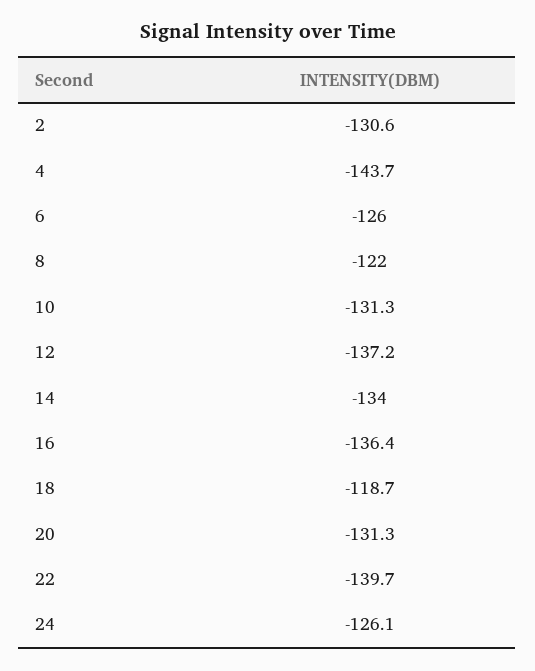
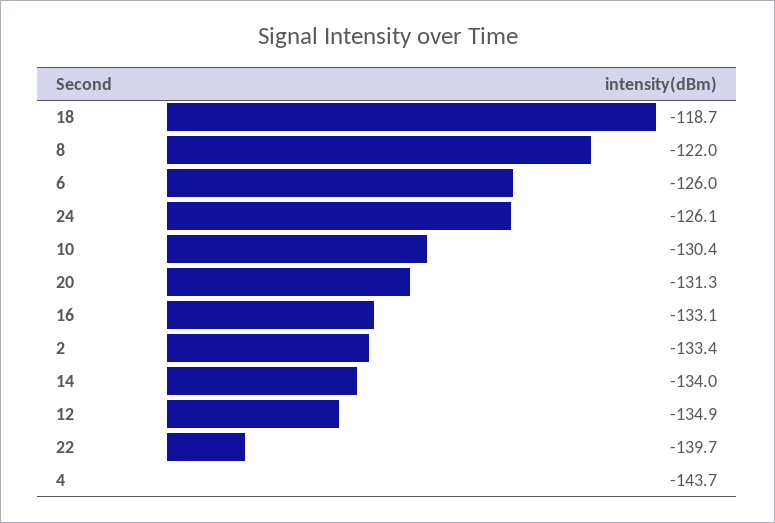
2: -130.6 -> -133.4
10: -131.3 -> -130.4
12: -137.2 -> -134.9
16: -136.4 -> -133.1

